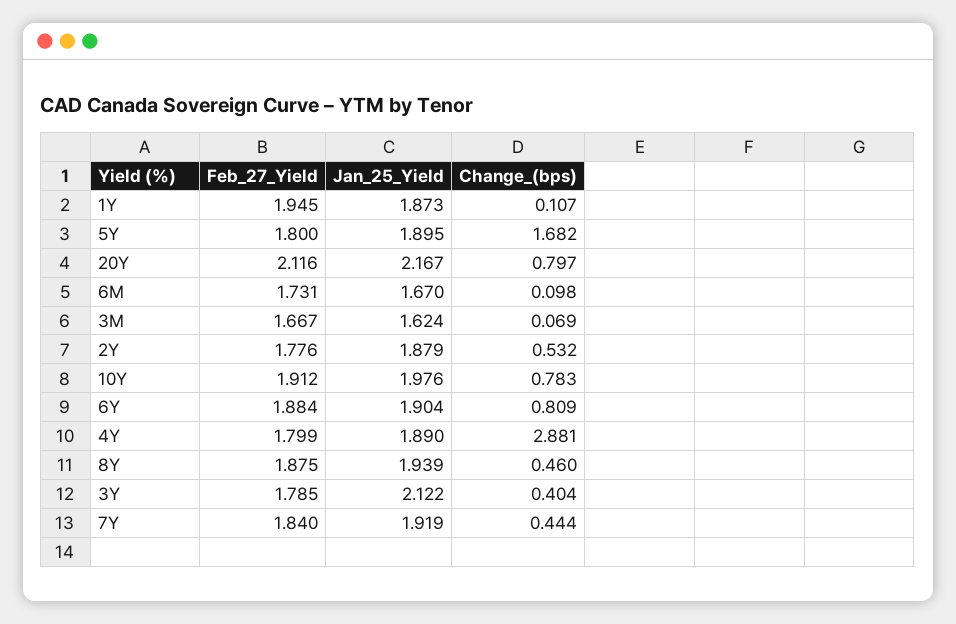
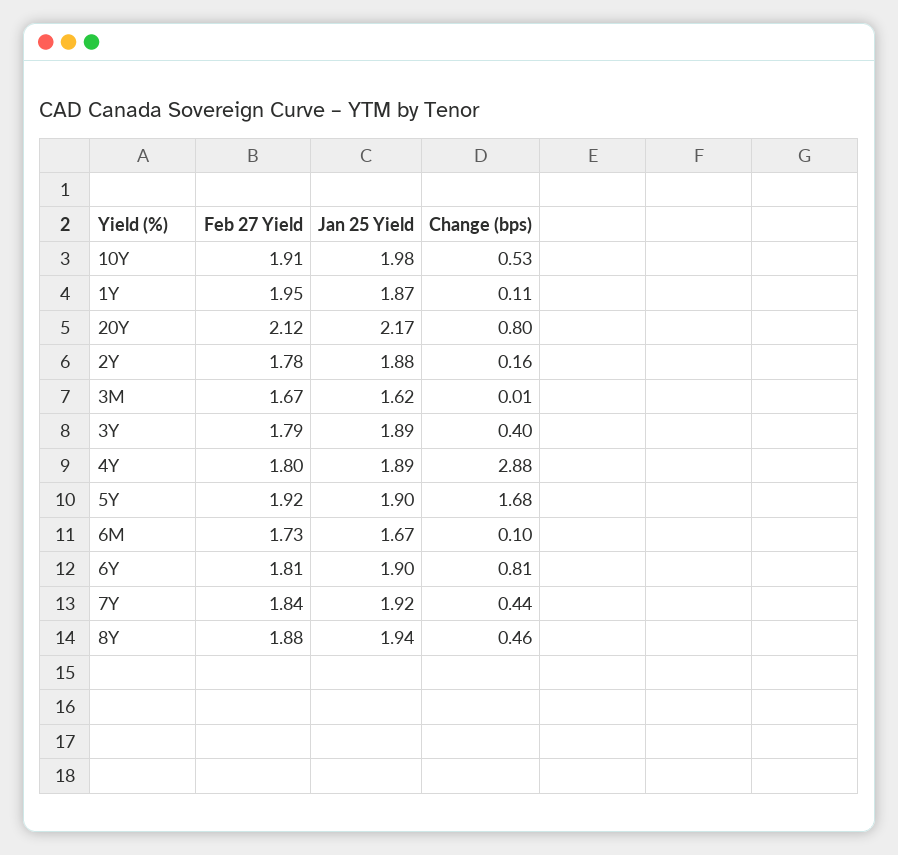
Feb_27_Yield, 5Y: 1.8 -> 1.92
Change_(bps), 3M: 0.069 -> 0.01
Change_(bps), 2Y: 0.532 -> 0.16
Change_(bps), 10Y: 0.783 -> 0.53
Feb_27_Yield, 6Y: 1.884 -> 1.81
Jan_25_Yield, 3Y: 2.122 -> 1.89

